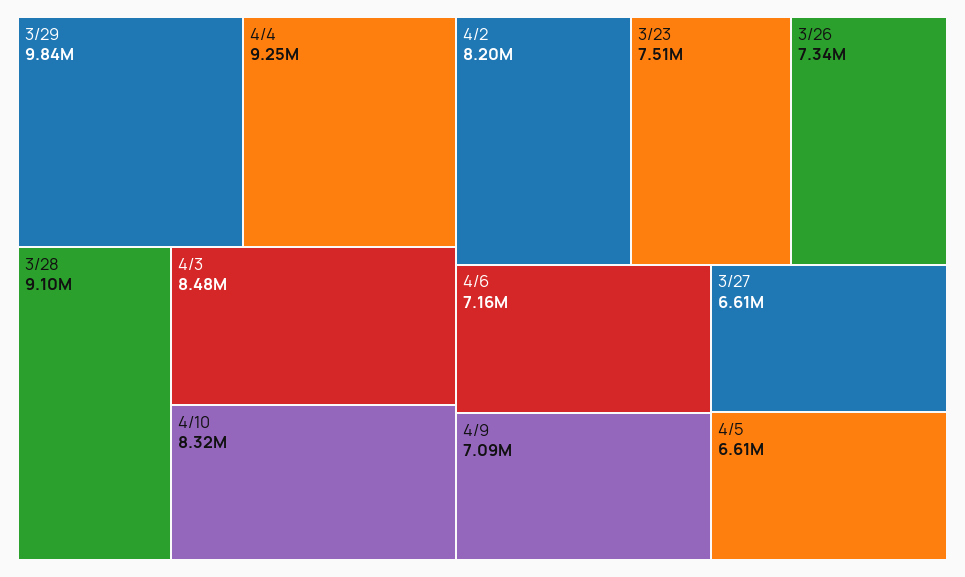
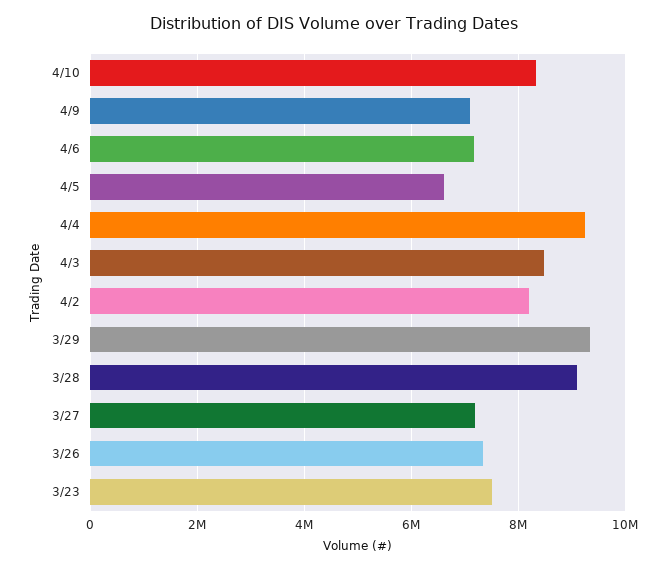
3/29: 9840000 -> 9400000
3/27: 6610000 -> 7200000

